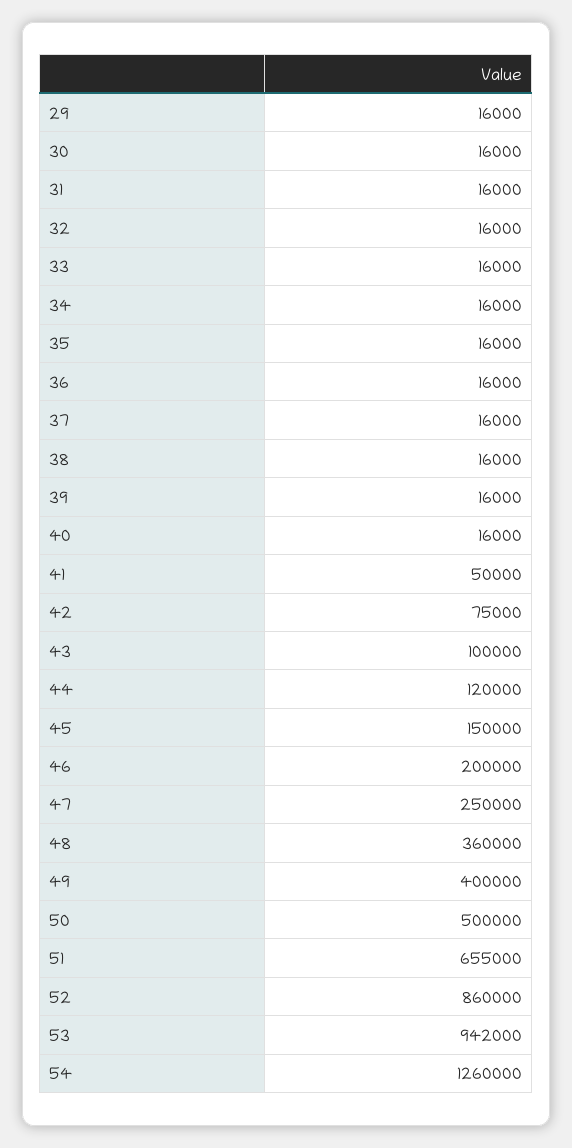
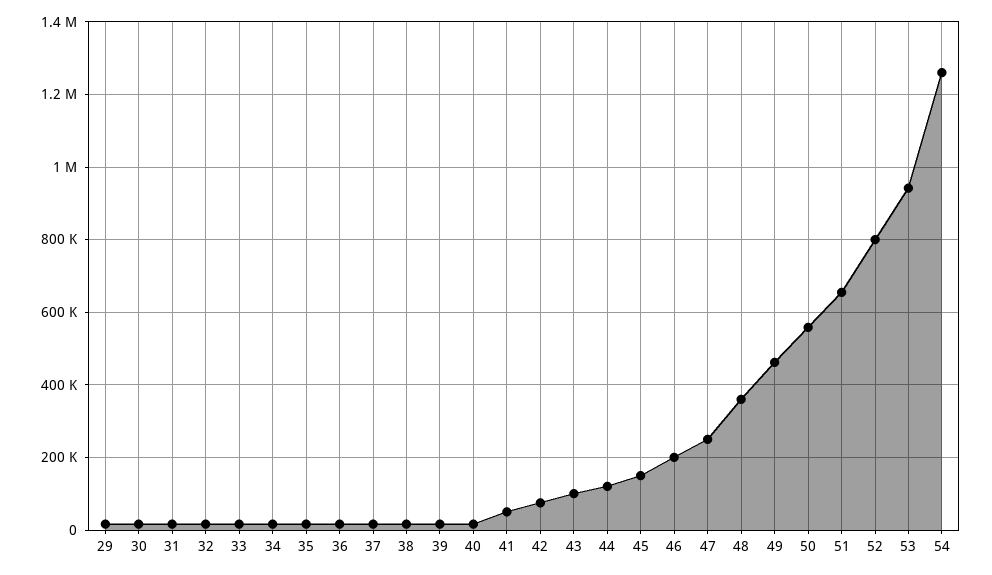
49: 400000 -> 460000
50: 500000 -> 560000
52: 860000 -> 800000

